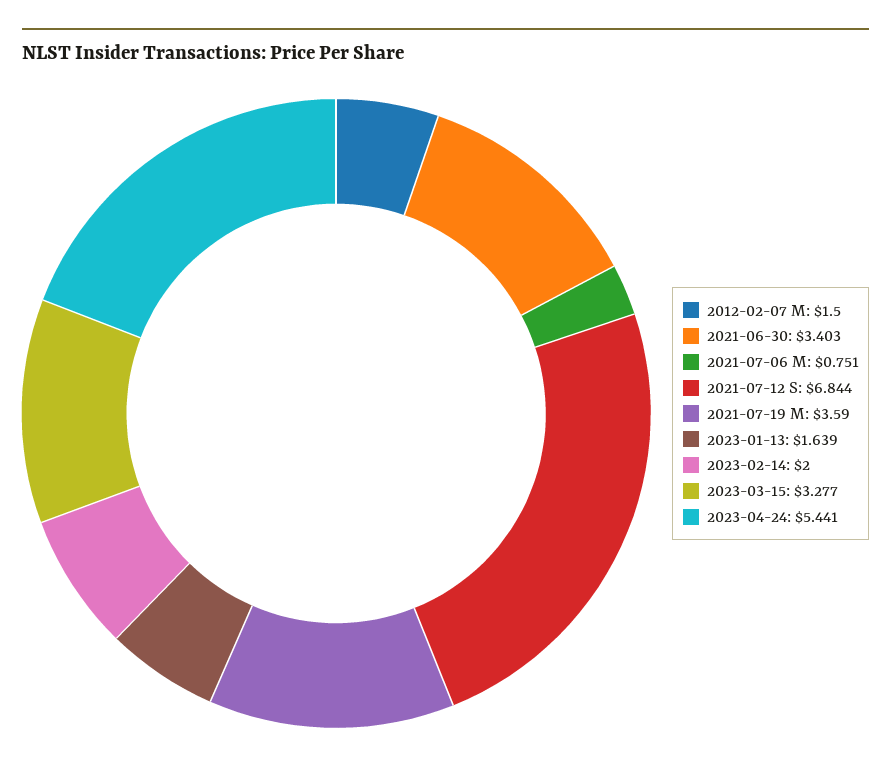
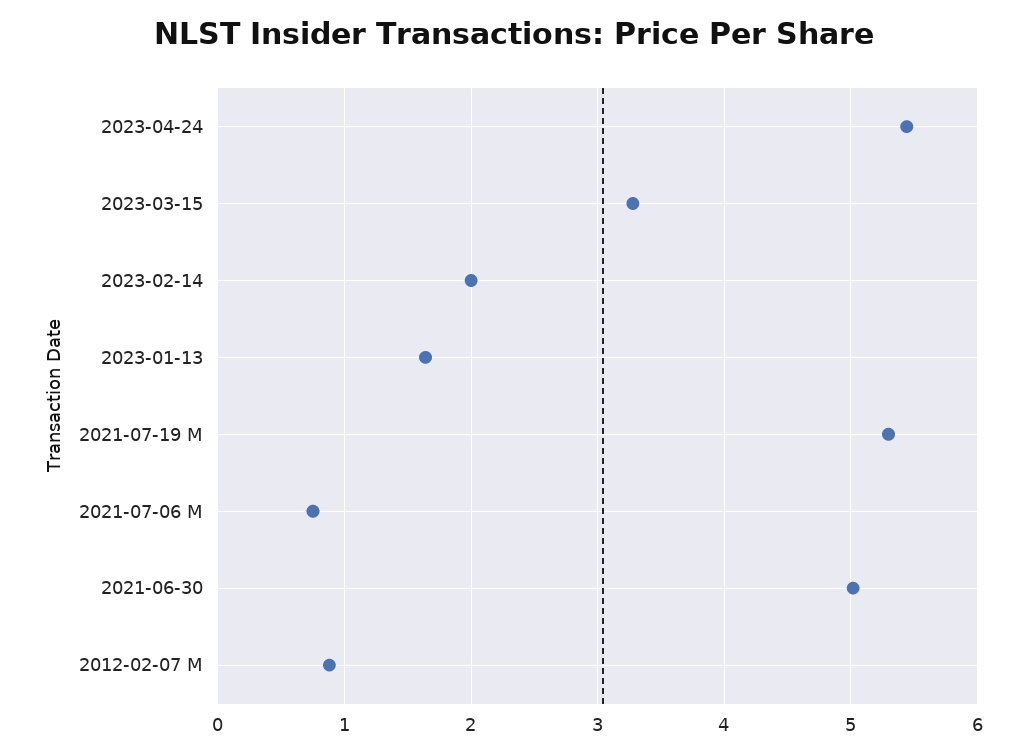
2012-02-07 M: 1.5 -> 0.9
2021-06-30: 3.403 -> 5
2021-07-12 S: 6.844 -> none
2021-07-19 M: 3.59 -> 5.3

